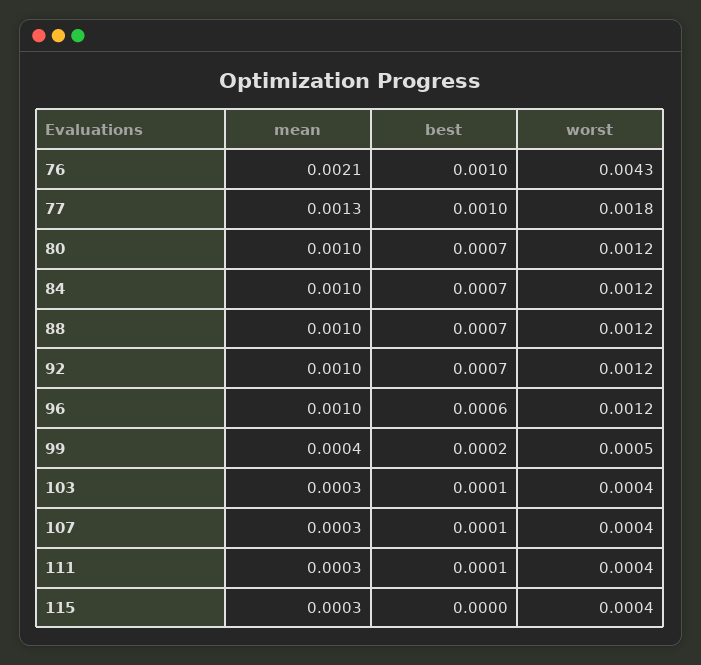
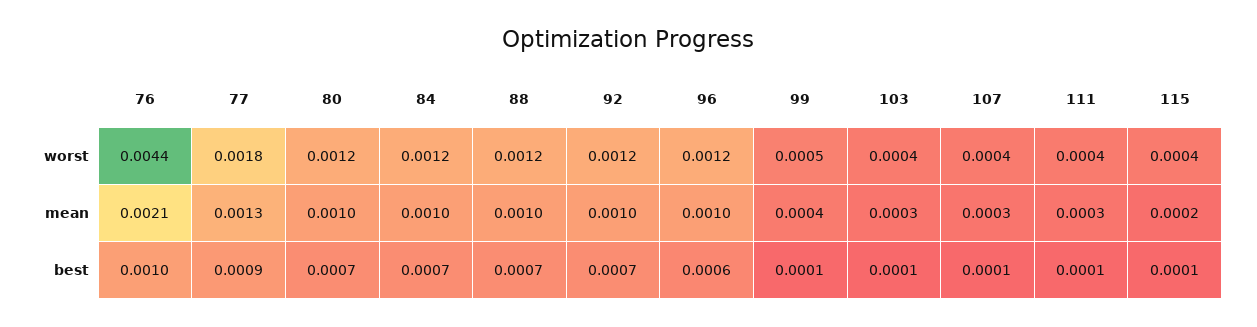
worst, 76: 0.0043 -> 0.0044
best, 77: 0.001 -> 0.0009
best, 99: 0.0002 -> 0.0001
mean, 115: 0.0003 -> 0.0002
best, 115: 0 -> 0.0001

